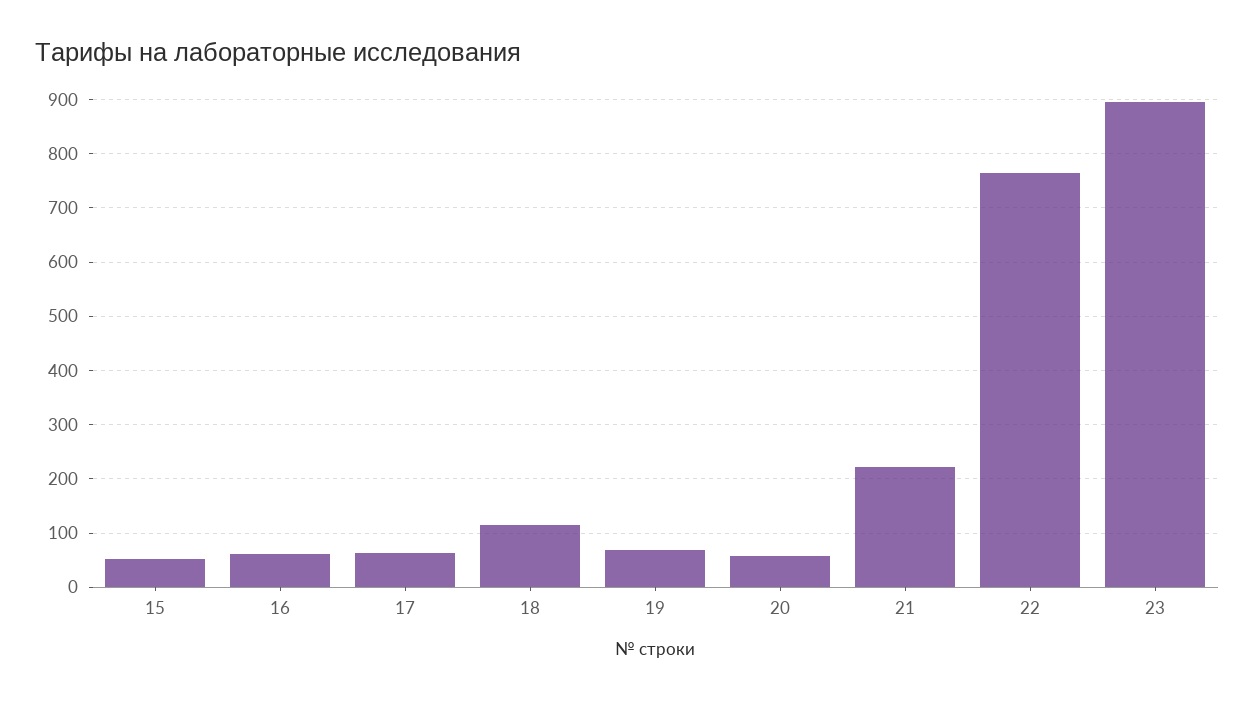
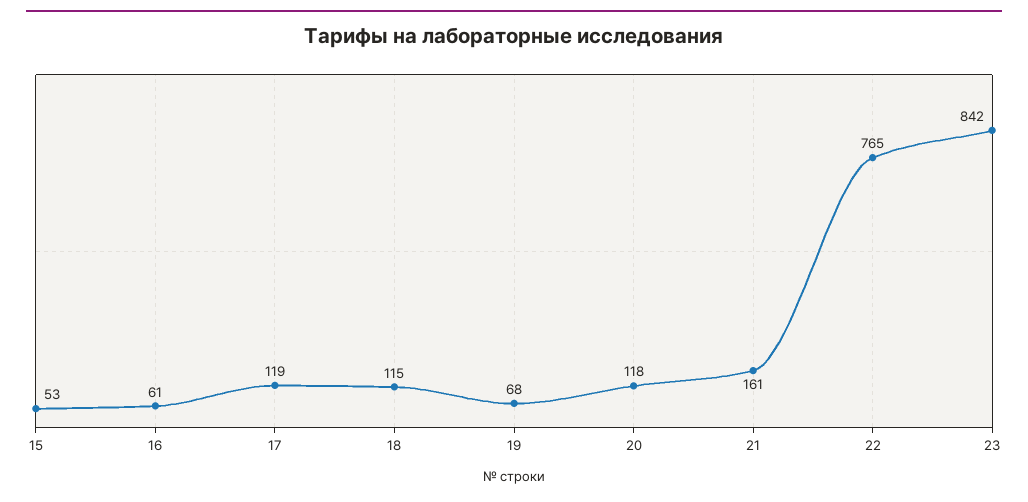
17: 60 -> 119
20: 60 -> 118
21: 220 -> 161
23: 900 -> 842

